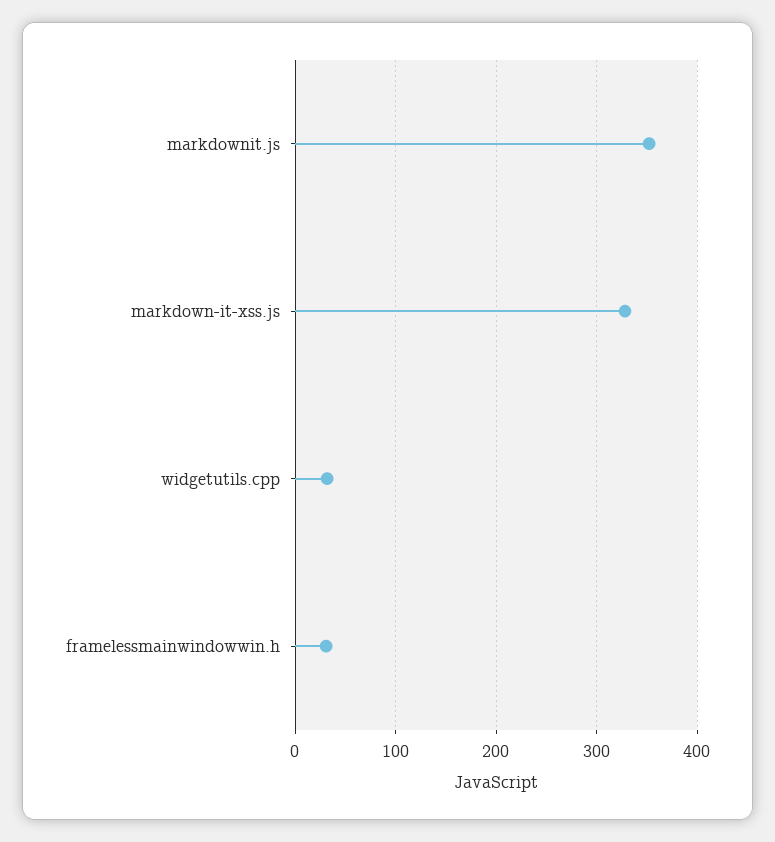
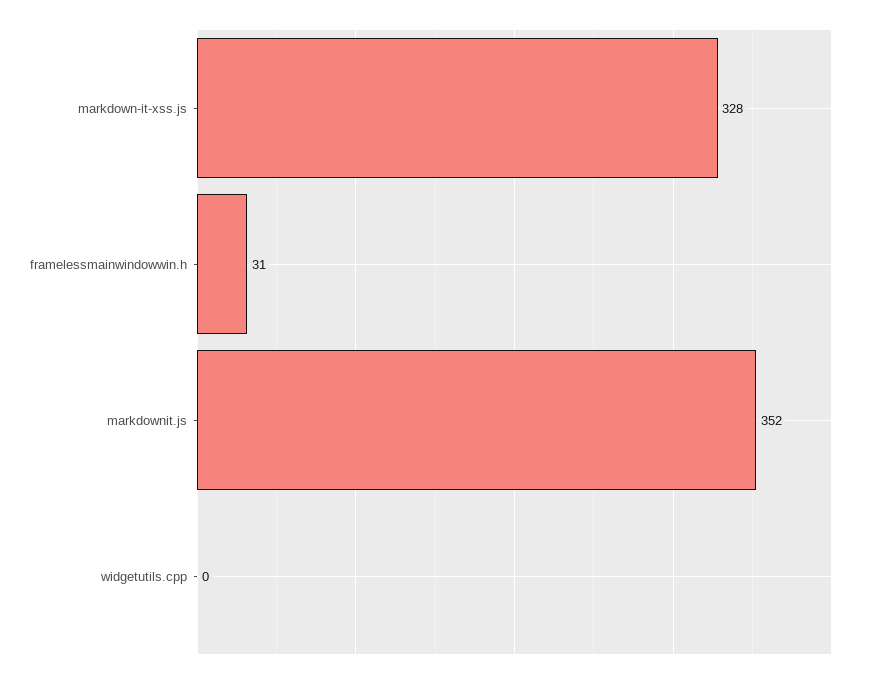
widgetutils.cpp: 30 -> 0

